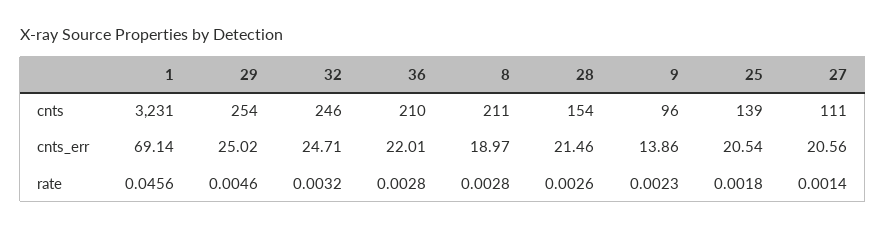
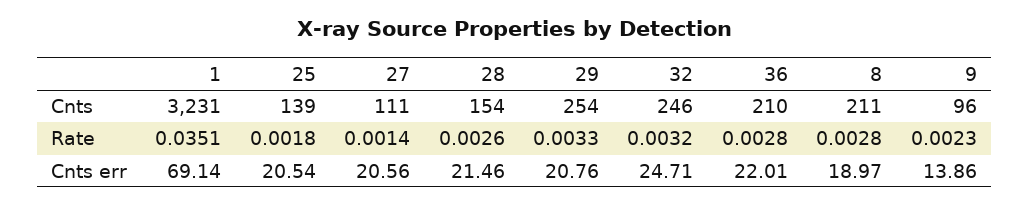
29, cnts_err: 25.02 -> 20.76
1, rate: 0.0456 -> 0.0351
29, rate: 0.0046 -> 0.0033

